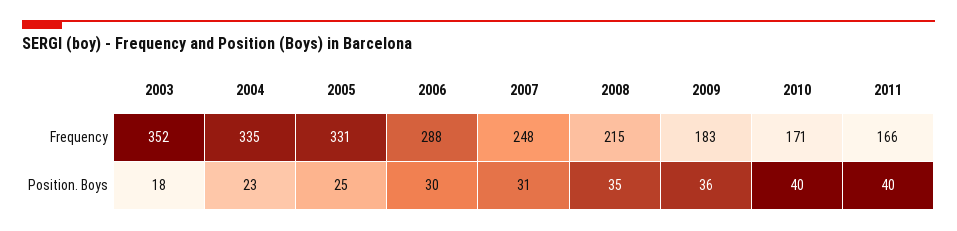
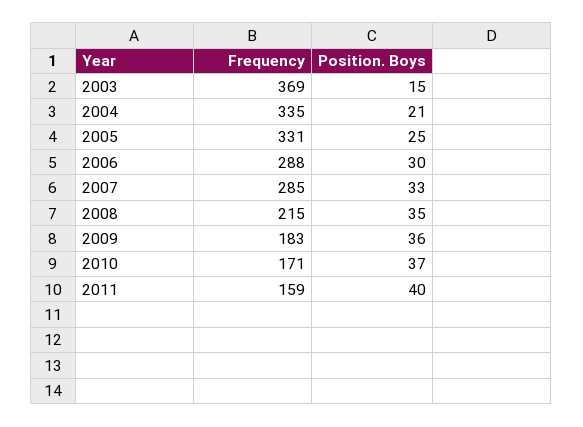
2003, Frequency: 352 -> 369
2007, Frequency: 248 -> 285
2011, Frequency: 166 -> 159
2003, Position. Boys: 18 -> 15
2004, Position. Boys: 23 -> 21
2007, Position. Boys: 31 -> 33
2010, Position. Boys: 40 -> 37

